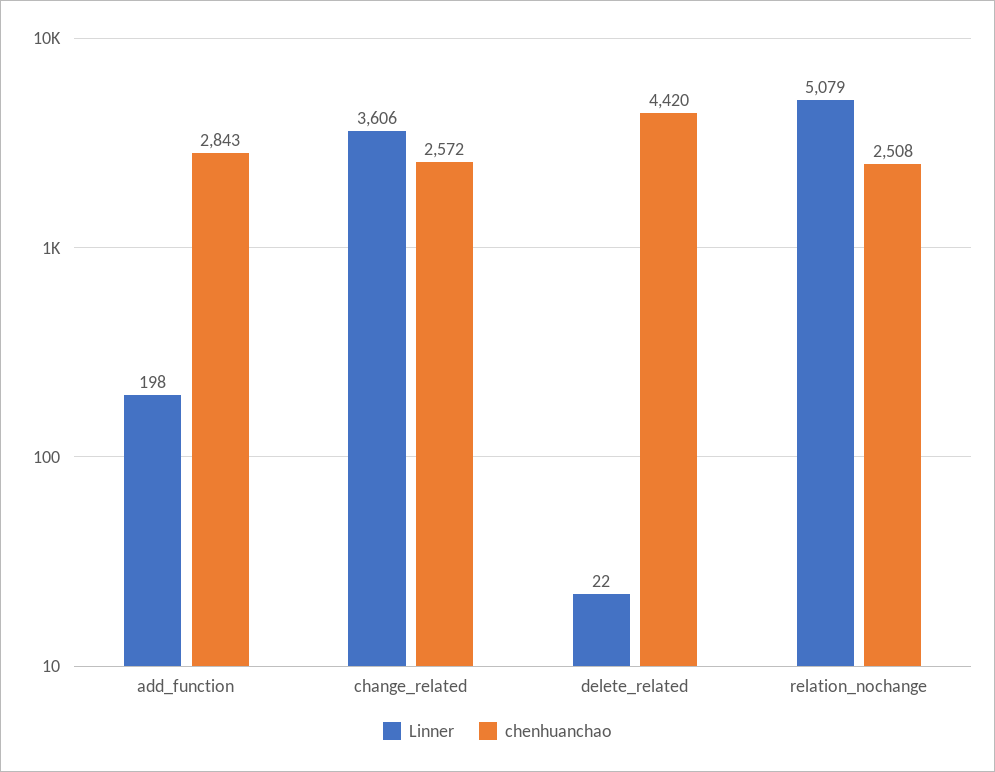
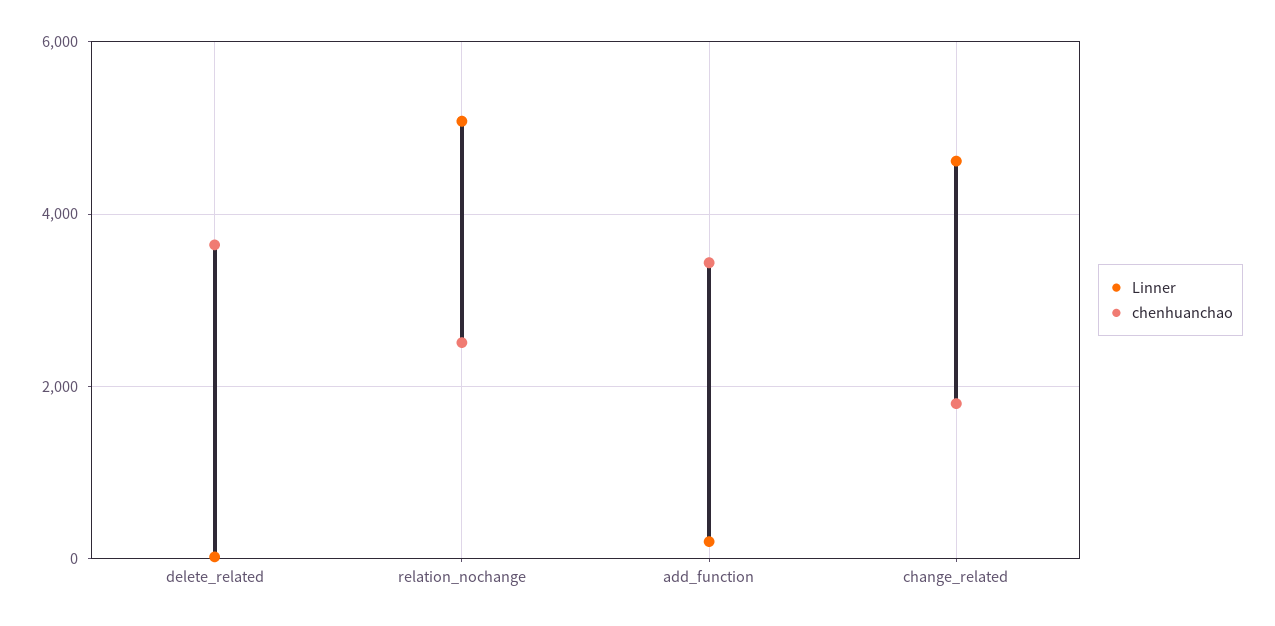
chenhuanchao, add_function: 2843 -> 3400
Linner, change_related: 3606 -> 4600
chenhuanchao, change_related: 2572 -> 1800
chenhuanchao, delete_related: 4420 -> 3600

